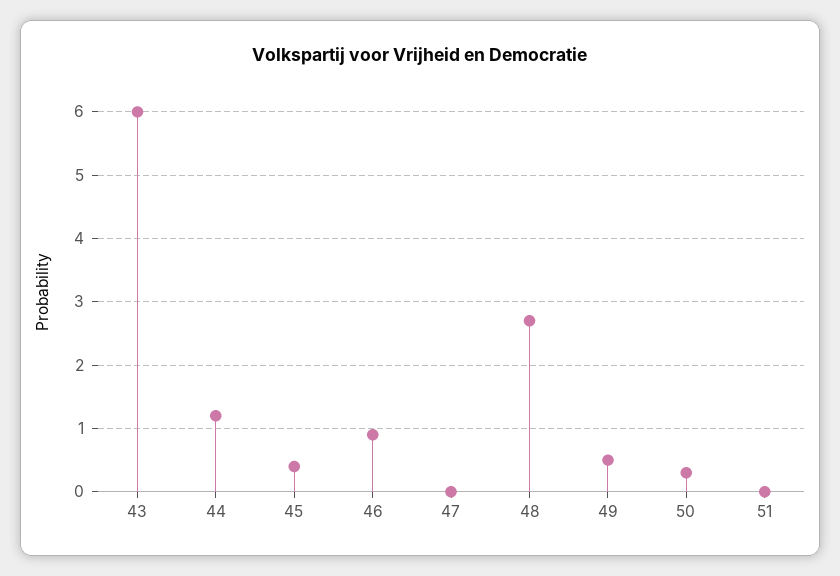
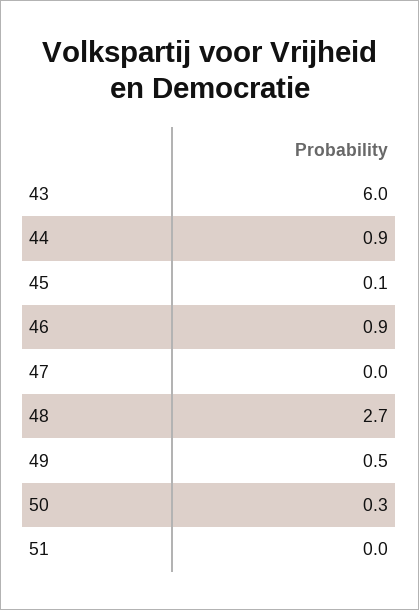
44: 1.2 -> 0.9
45: 0.4 -> 0.1

